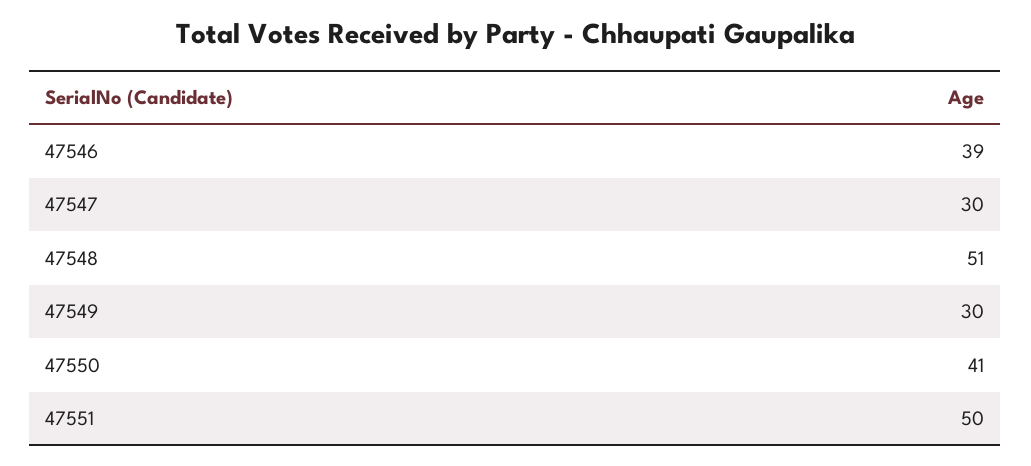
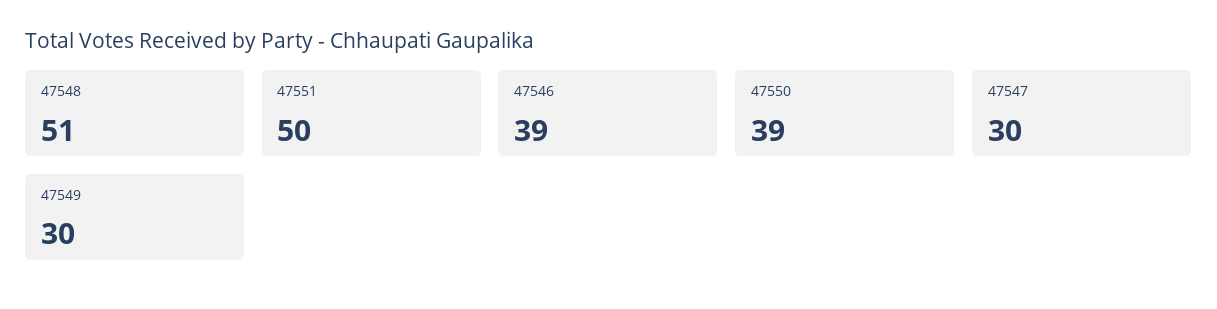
47550: 41 -> 39

